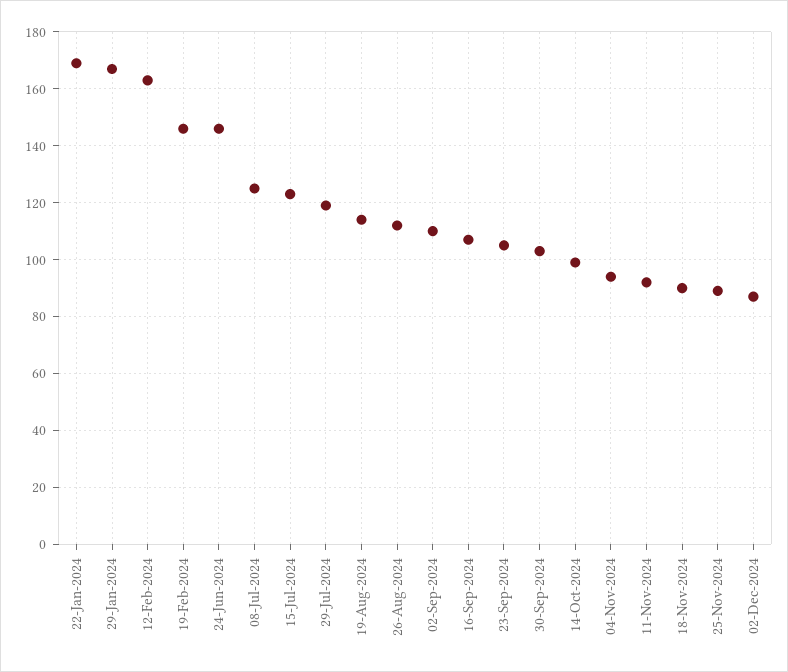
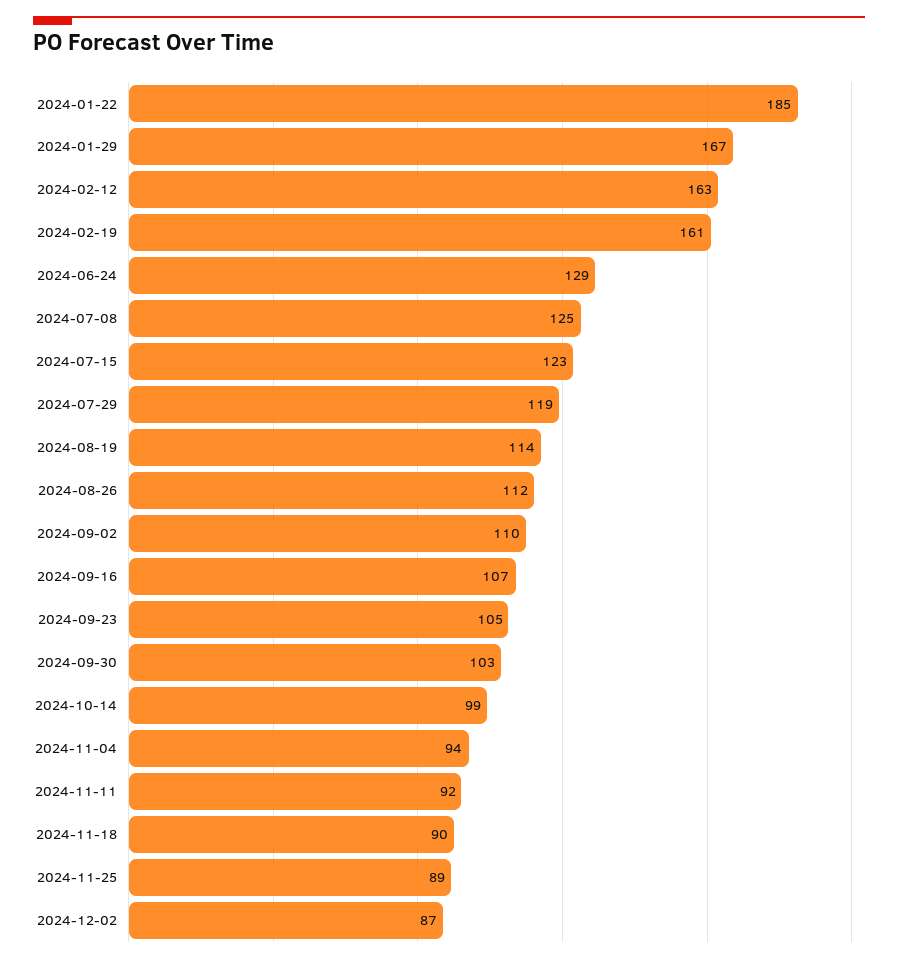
22-Jan-2024: 170 -> 185
19-Feb-2024: 145 -> 161
24-Jun-2024: 145 -> 129

